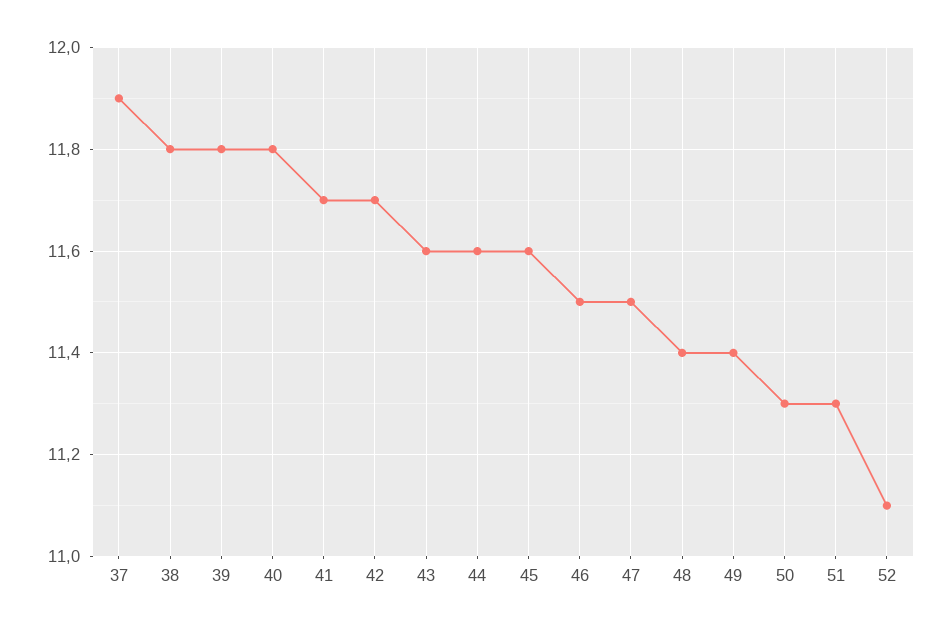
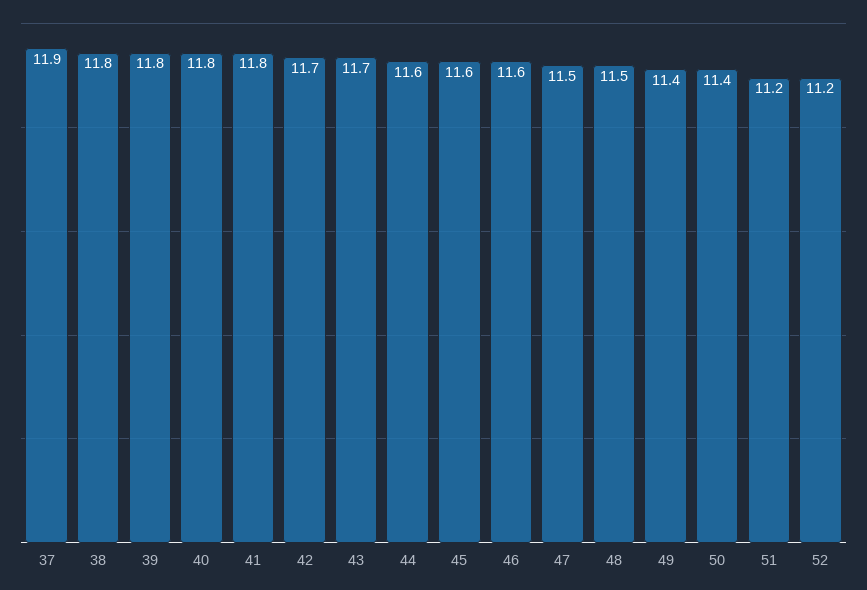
41: 11.7 -> 11.8
43: 11.6 -> 11.7
46: 11.5 -> 11.6
48: 11.4 -> 11.5
50: 11.3 -> 11.4
51: 11.3 -> 11.2
52: 11.1 -> 11.2

